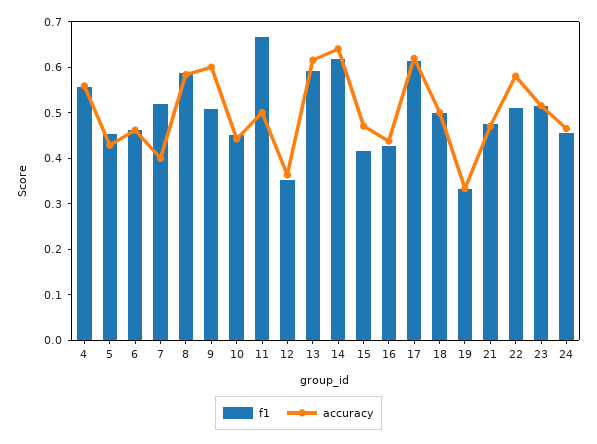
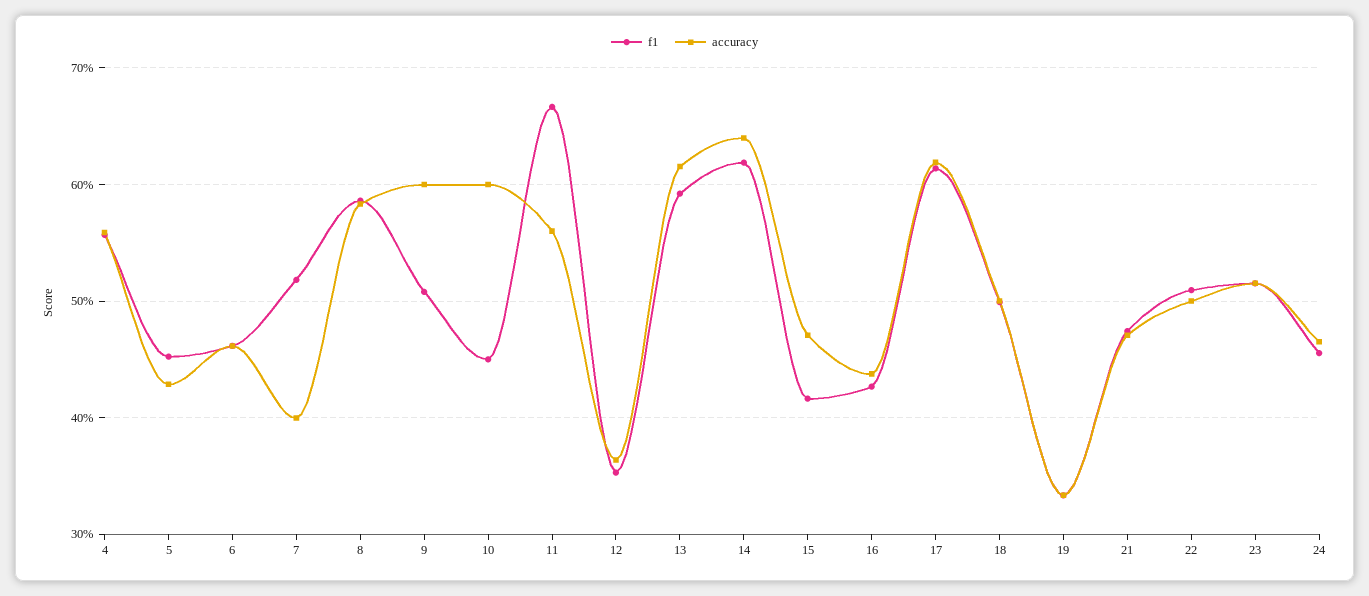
accuracy, 10: 0.44 -> 0.6
accuracy, 11: 0.5 -> 0.56
accuracy, 22: 0.58 -> 0.5

